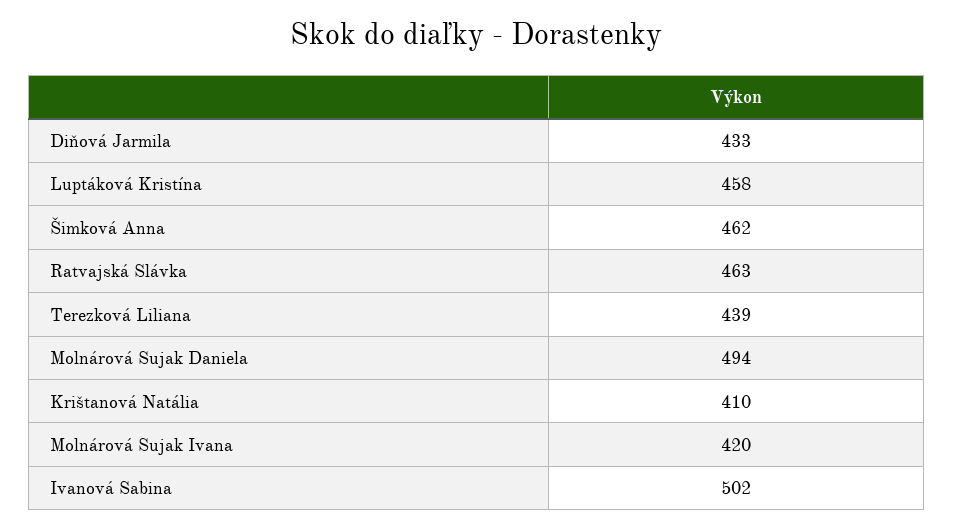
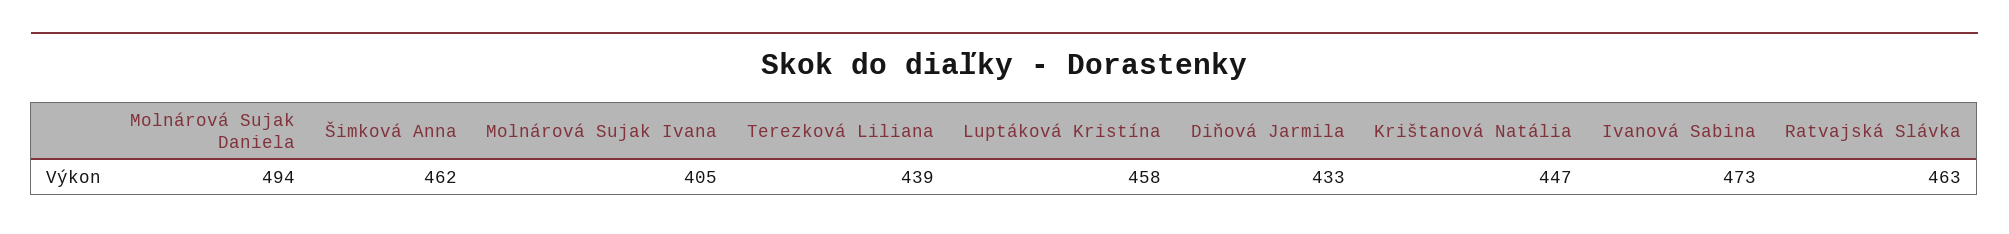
Krištanová Natália: 410 -> 447
Molnárová Sujak Ivana: 420 -> 405
Ivanová Sabina: 502 -> 473

